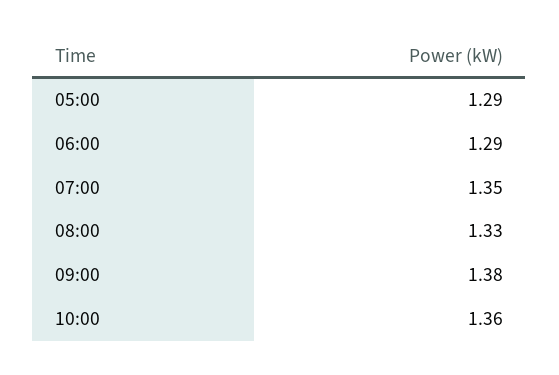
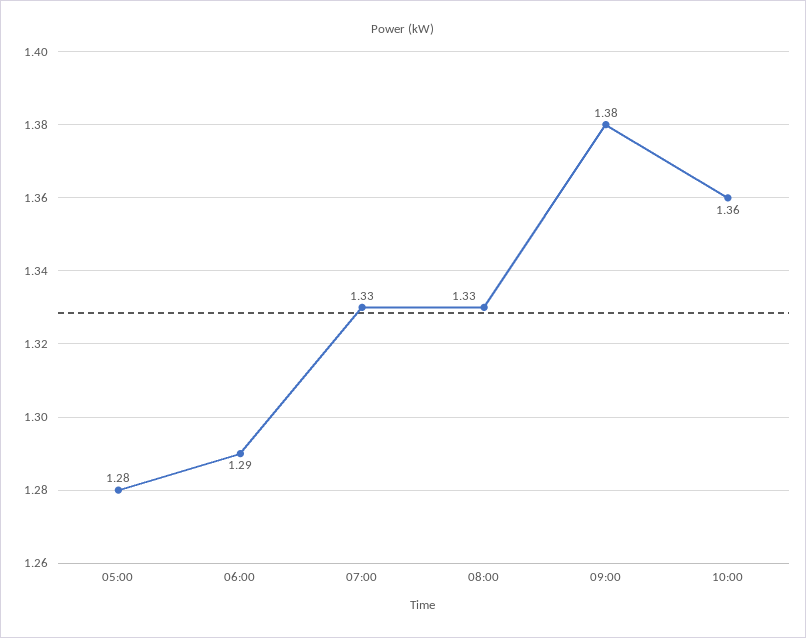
05:00: 1.29 -> 1.28
07:00: 1.35 -> 1.33

